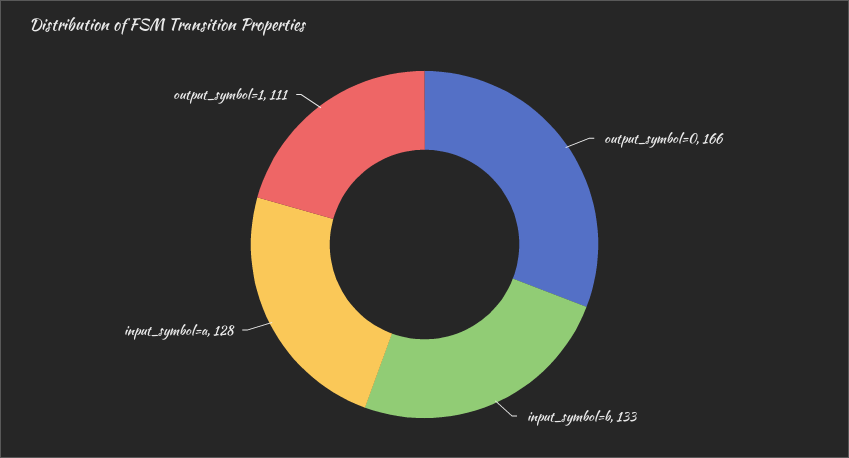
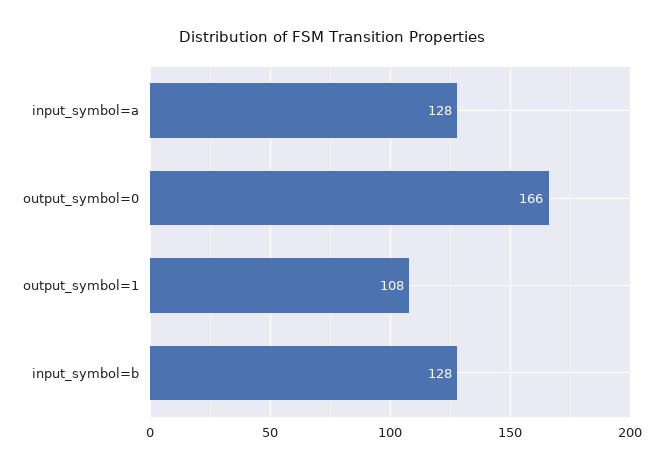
input_symbol=b: 133 -> 128
output_symbol=1: 111 -> 108

